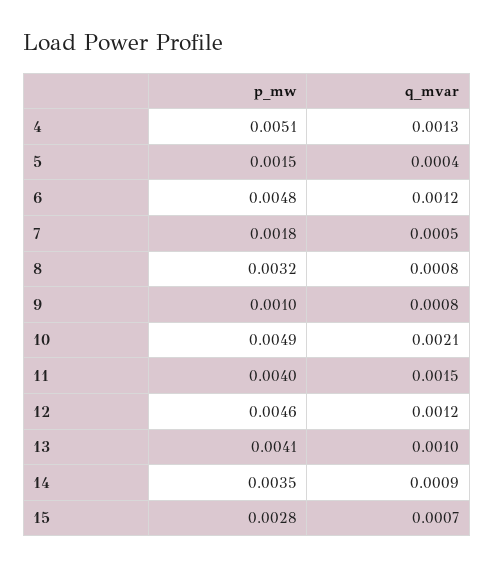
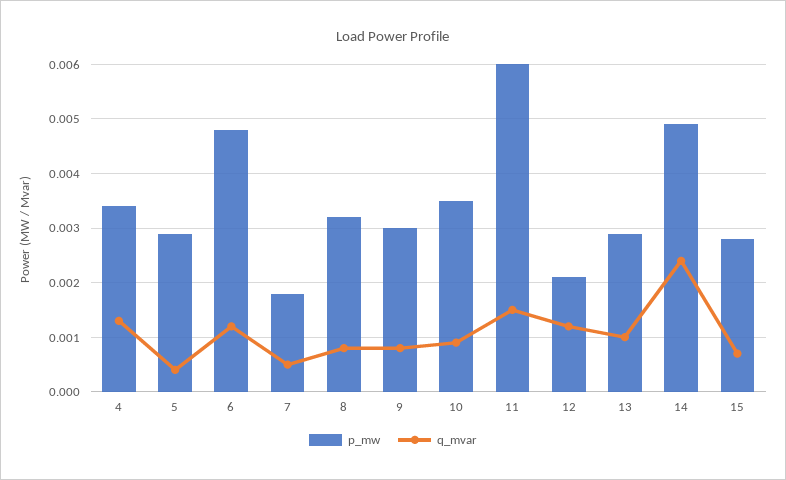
p_mw, 4: 0.0051 -> 0.0035
p_mw, 5: 0.0015 -> 0.003
p_mw, 9: 0.001 -> 0.003
p_mw, 10: 0.0049 -> 0.0035
q_mvar, 10: 0.0021 -> 0.001
p_mw, 11: 0.004 -> 0.006
p_mw, 12: 0.0046 -> 0.002
p_mw, 13: 0.0041 -> 0.003
p_mw, 14: 0.0035 -> 0.005
q_mvar, 14: 0.0009 -> 0.0025

